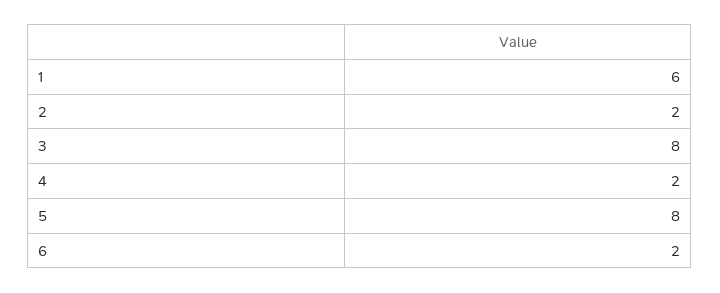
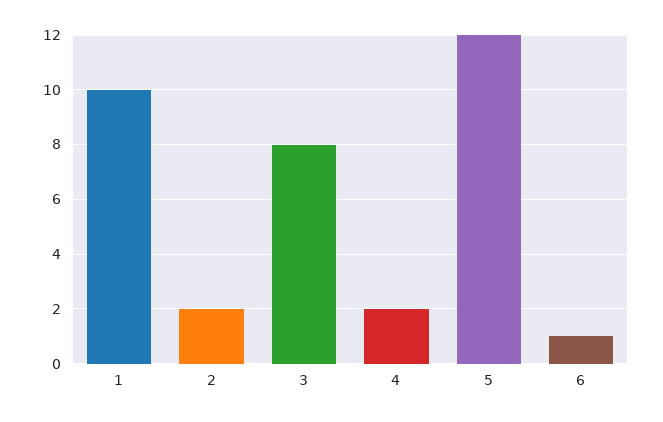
1: 6 -> 10
5: 8 -> 12
6: 2 -> 1

